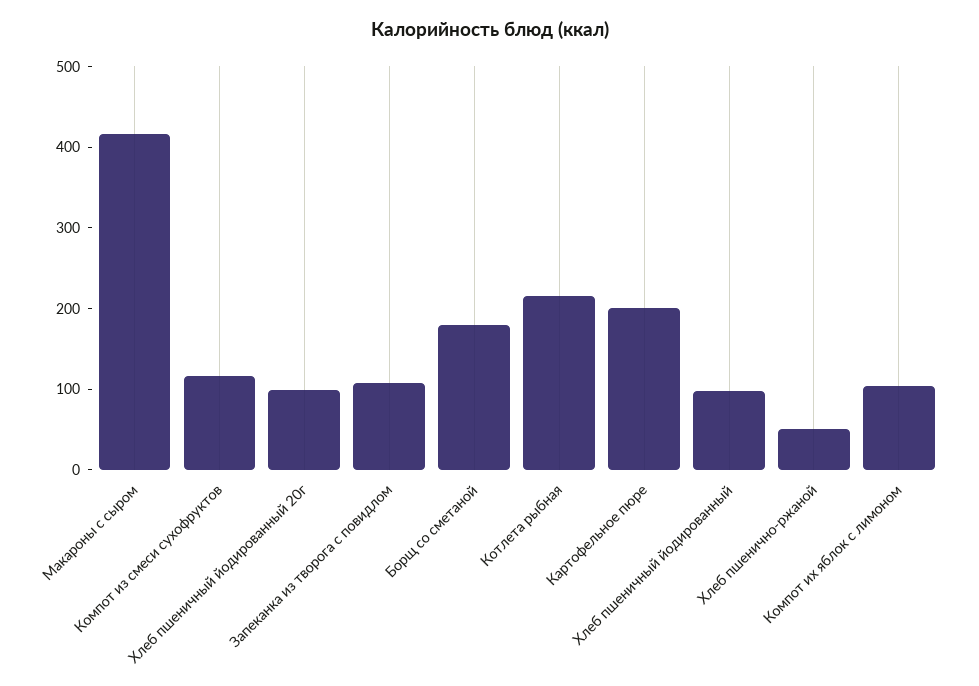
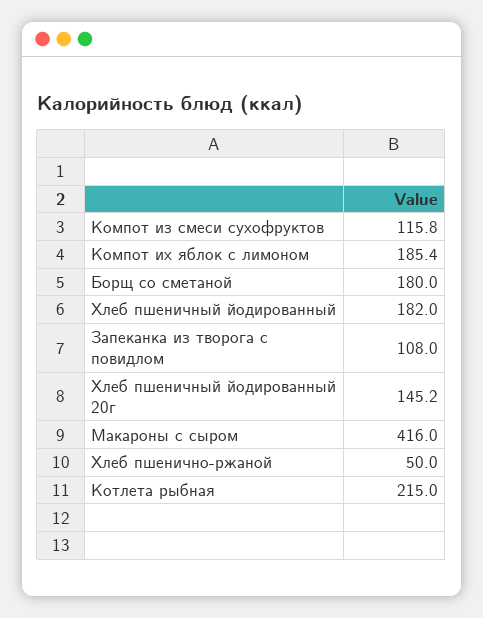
Хлеб пшеничный йодированный 20г: 100 -> 145.2
Картофельное пюре: 200 -> none
Хлеб пшеничный йодированный: 100 -> 182
Компот их яблок с лимоном: 100 -> 185.4

